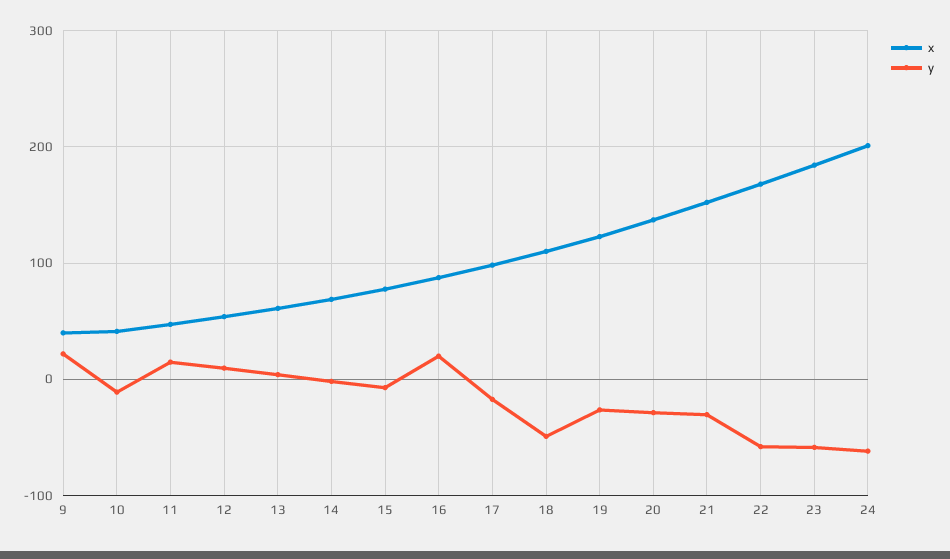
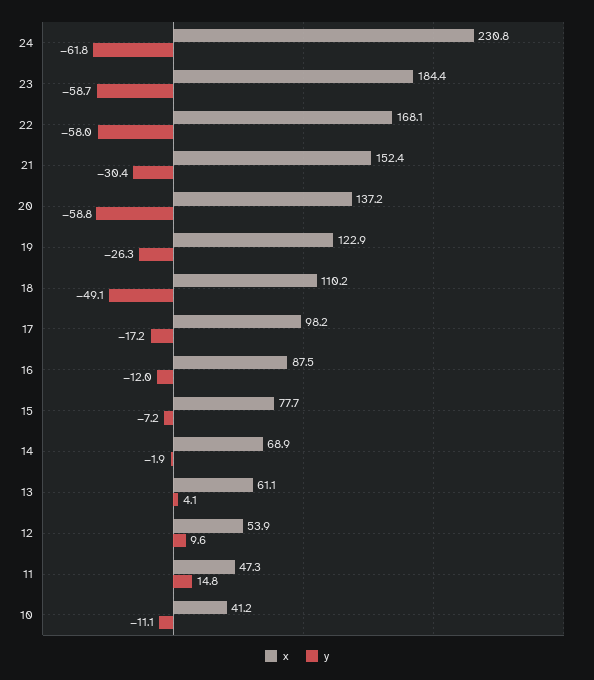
x, 9: 40 -> none
y, 9: 20 -> none
y, 16: 20 -> -12
y, 20: -30 -> -58.8
x, 24: 200 -> 230.8

